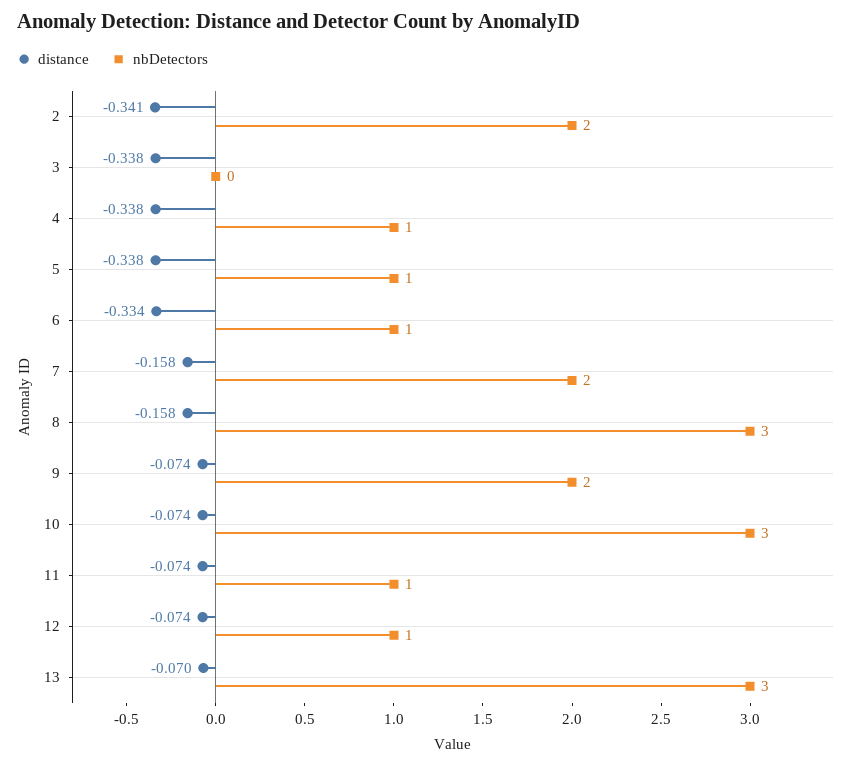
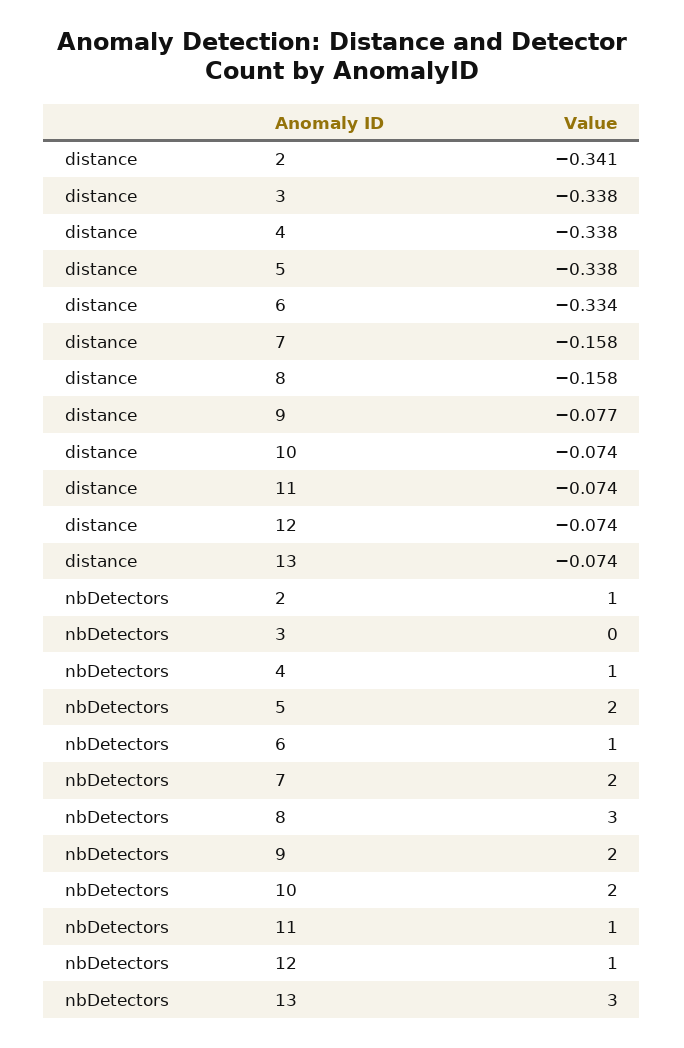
nbDetectors, 2: 2 -> 1
nbDetectors, 5: 1 -> 2
distance, 9: -0.074 -> -0.077
nbDetectors, 10: 3 -> 2
distance, 13: -0.07 -> -0.074

